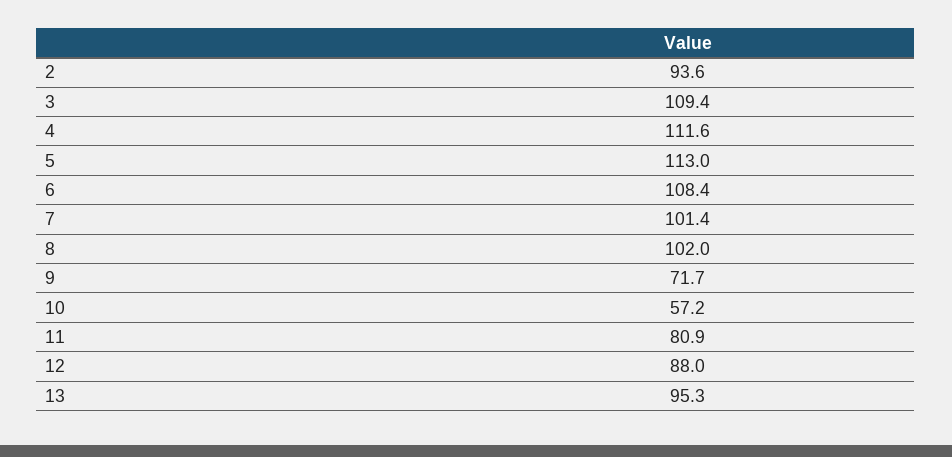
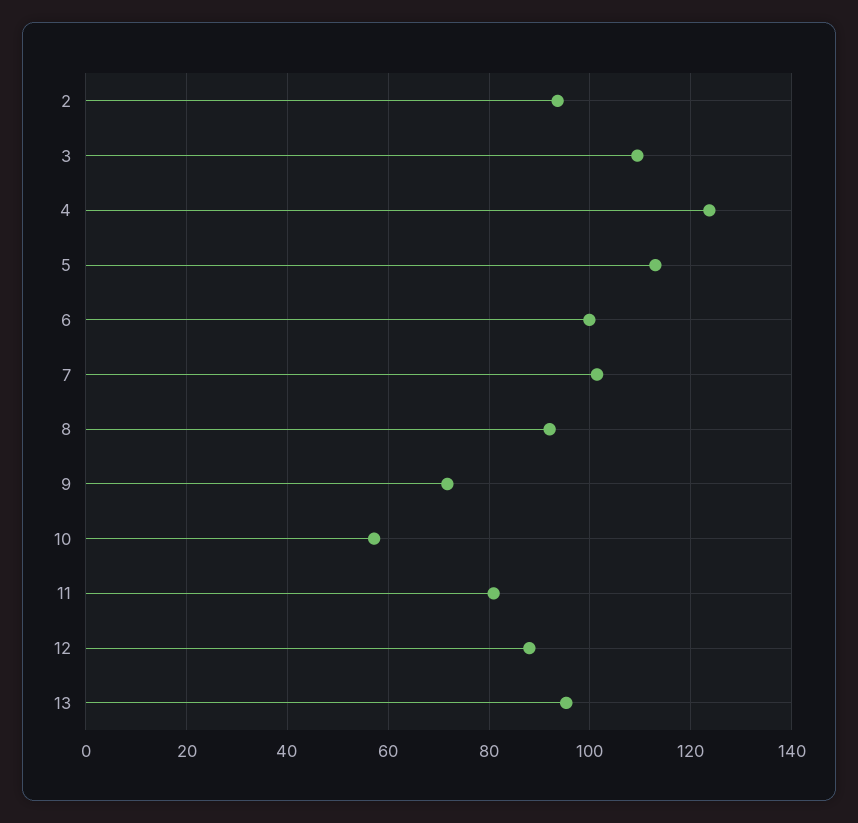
4: 111.6 -> 124
6: 108.4 -> 100
8: 102 -> 92

